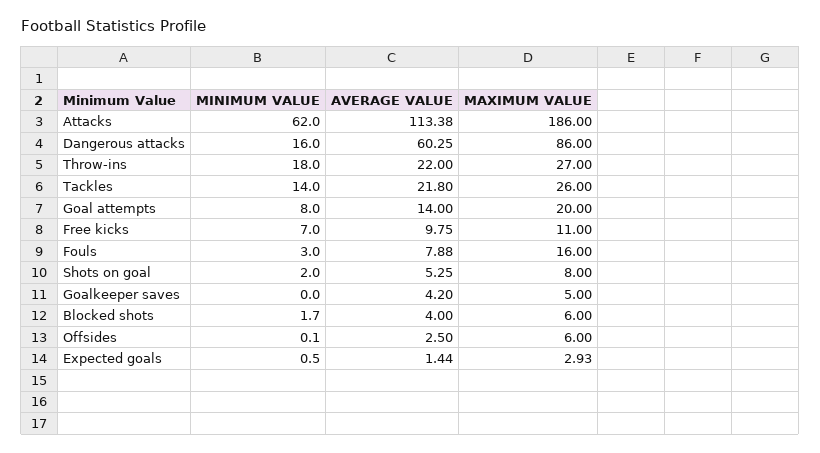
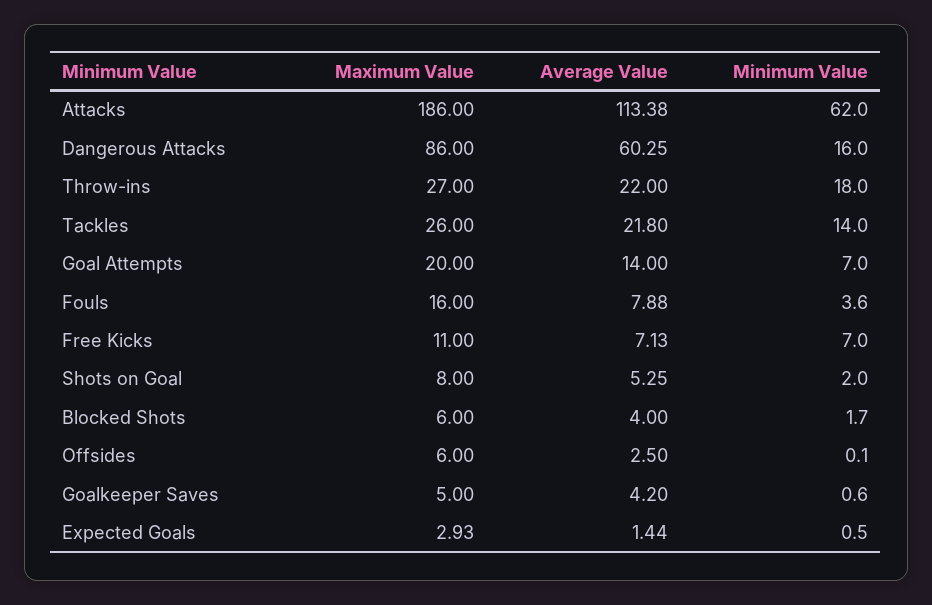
MINIMUM VALUE, Goal attempts: 8 -> 7
AVERAGE VALUE, Free kicks: 9.75 -> 7.13
MINIMUM VALUE, Fouls: 3 -> 3.6
MINIMUM VALUE, Goalkeeper saves: 0 -> 0.6

